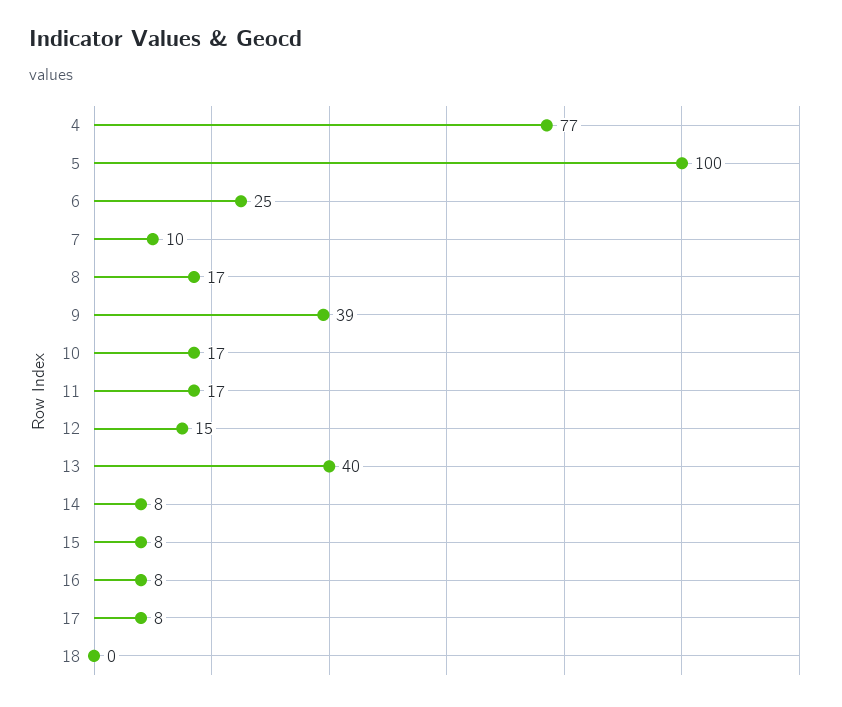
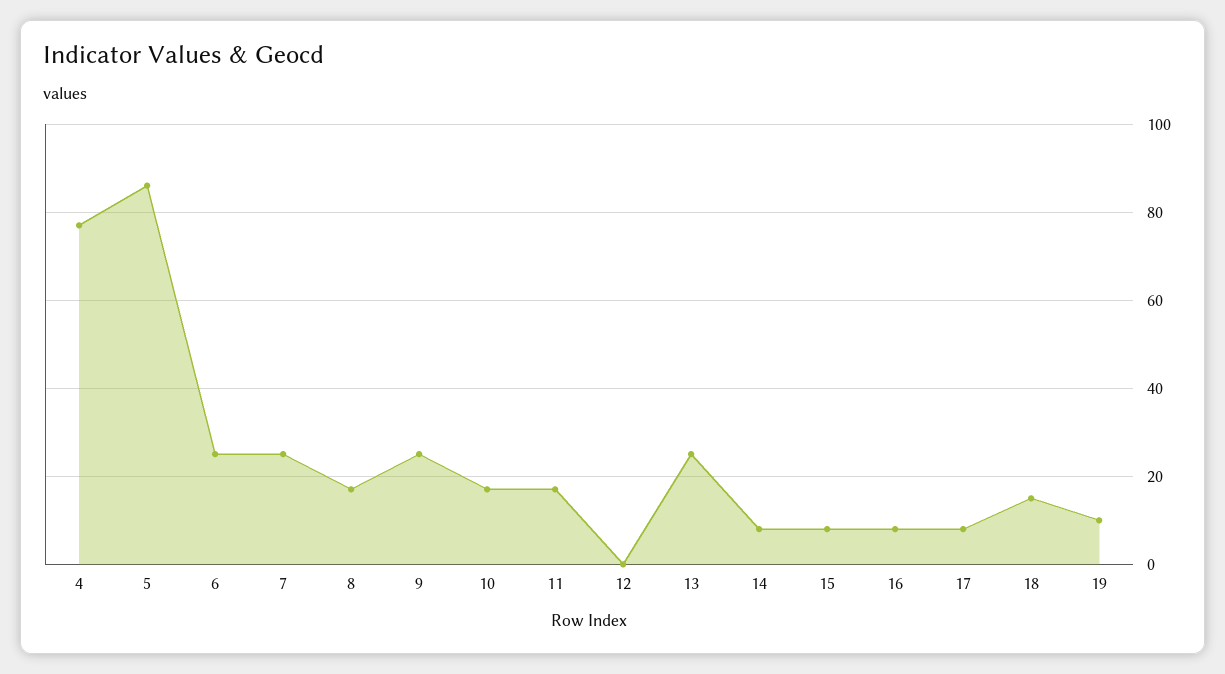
5: 100 -> 85
7: 10 -> 25
9: 39 -> 25
12: 15 -> 0
13: 40 -> 25
18: 0 -> 15
19: none -> 10

